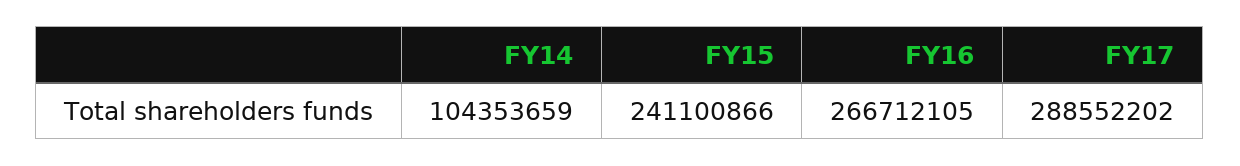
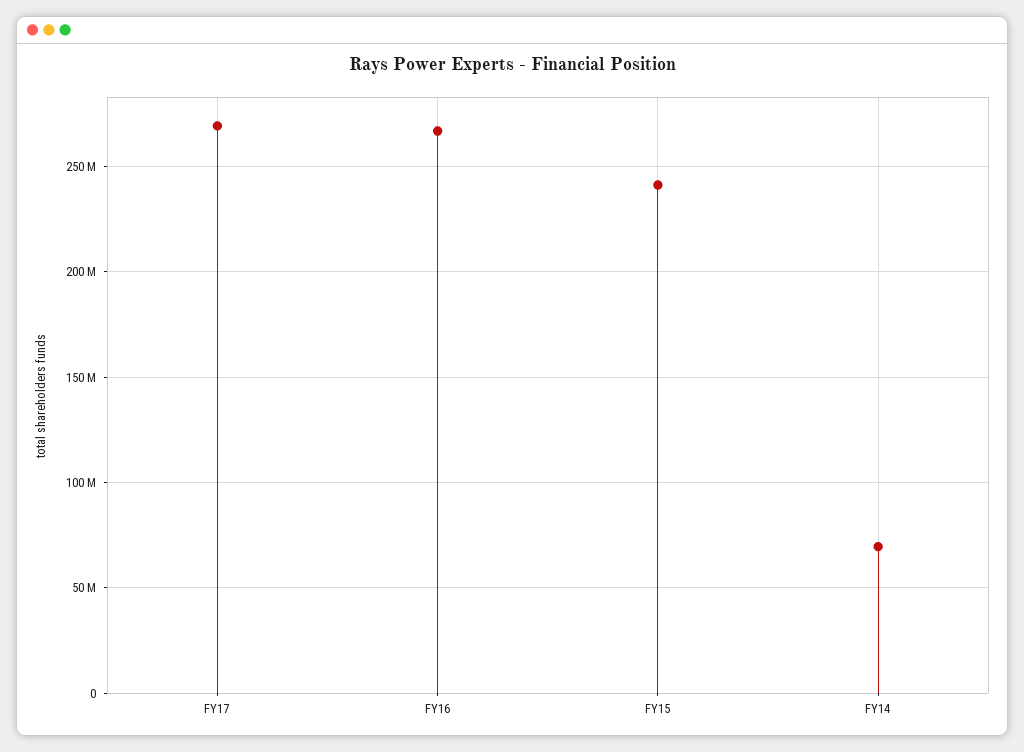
FY14: 104353659 -> 70000000
FY17: 288552202 -> 270000000

